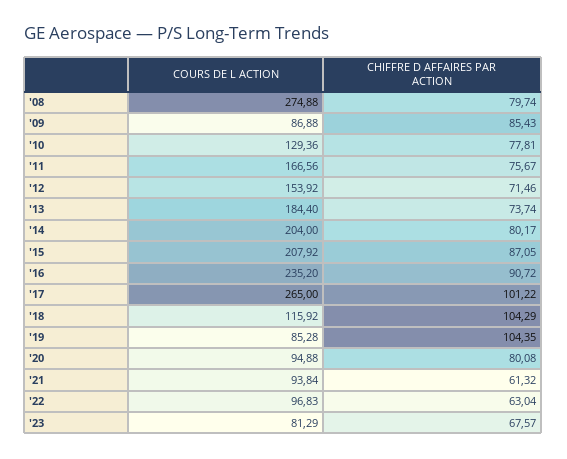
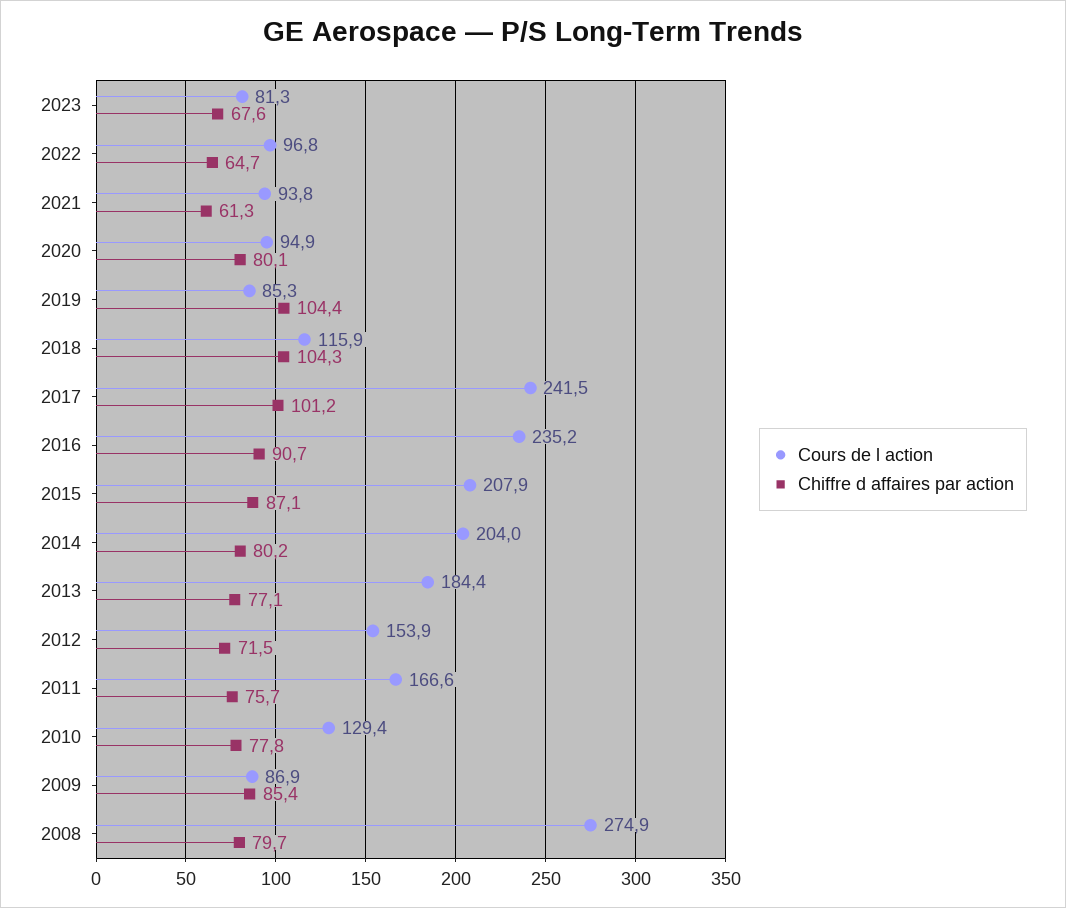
CHIFFRE D AFFAIRES PAR ACTION, '13: 73.74 -> 77.1
COURS DE L ACTION, '17: 265 -> 241.5
CHIFFRE D AFFAIRES PAR ACTION, '22: 63.04 -> 64.7

